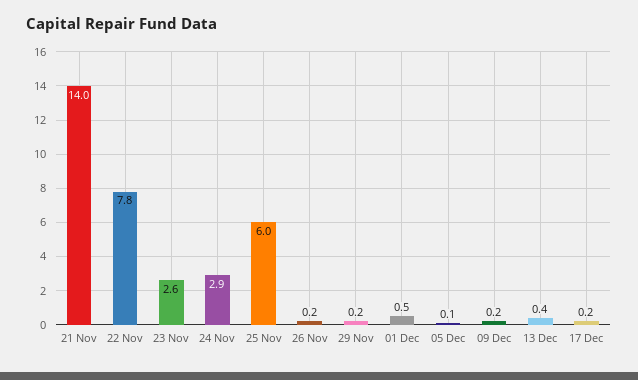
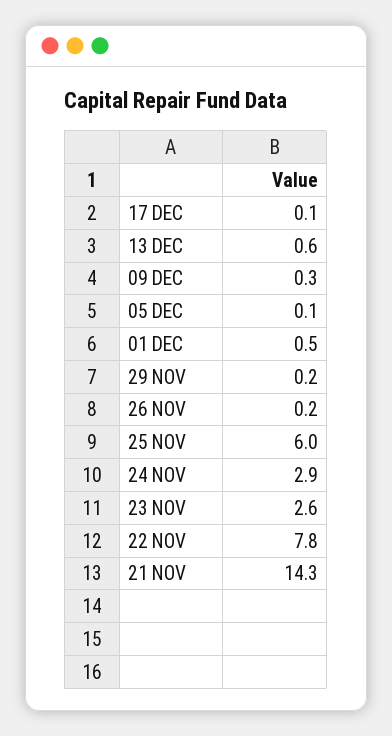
21 Nov: 14 -> 14.3
09 Dec: 0.2 -> 0.3
13 Dec: 0.4 -> 0.6
17 Dec: 0.2 -> 0.1

